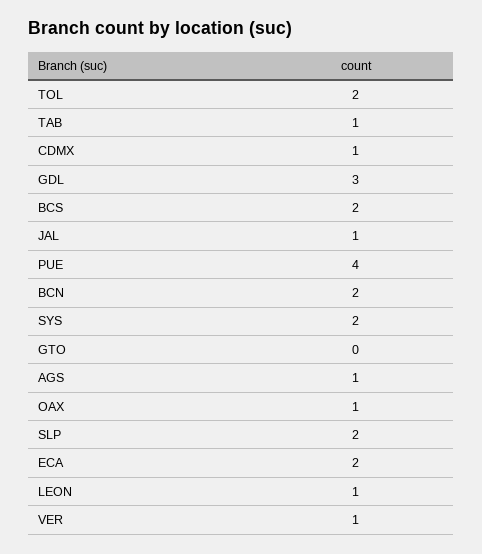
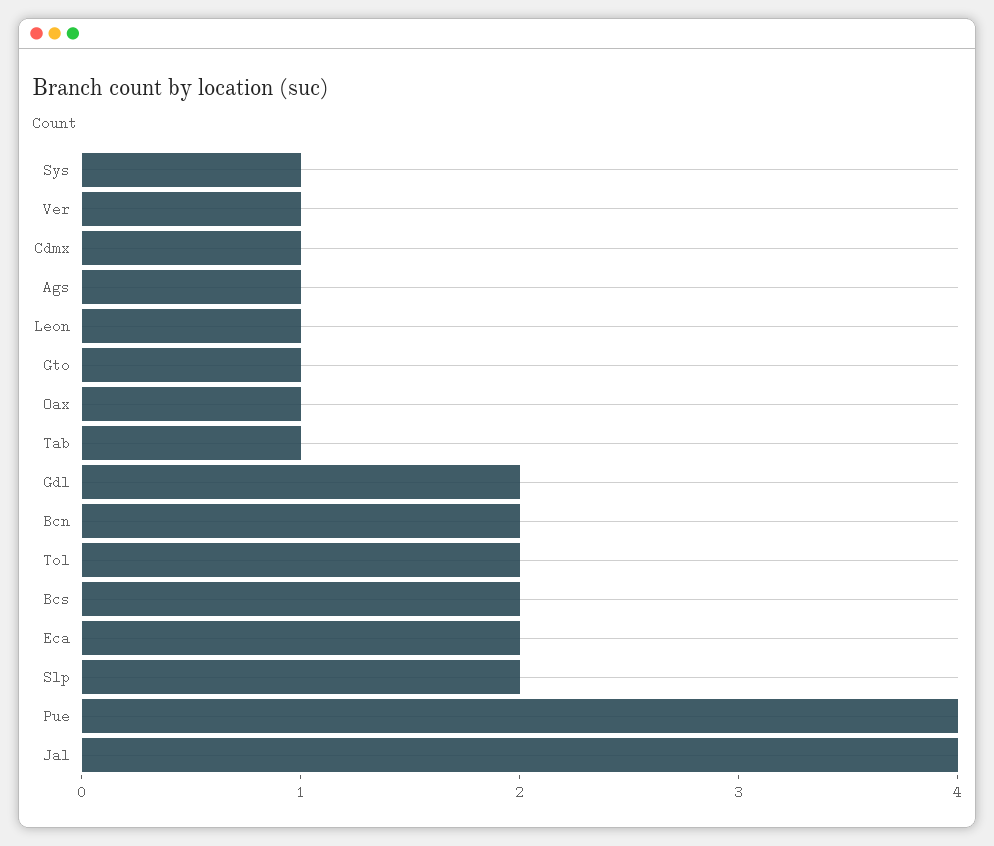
GDL: 3 -> 2
JAL: 1 -> 4
SYS: 2 -> 1
GTO: 0 -> 1

